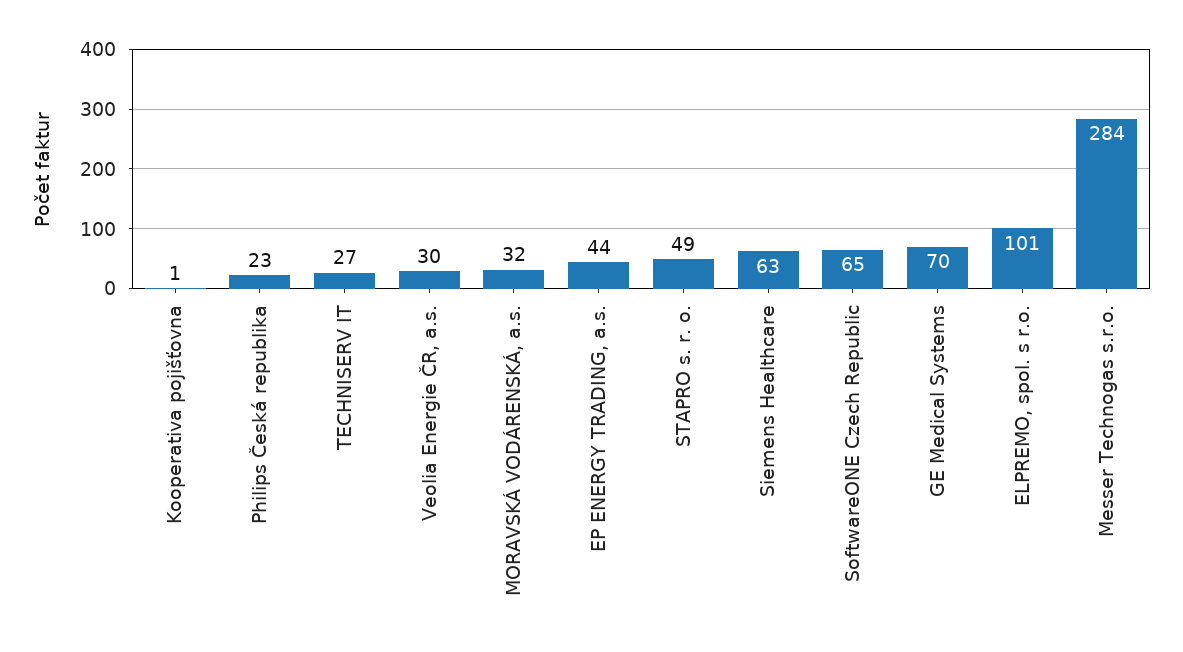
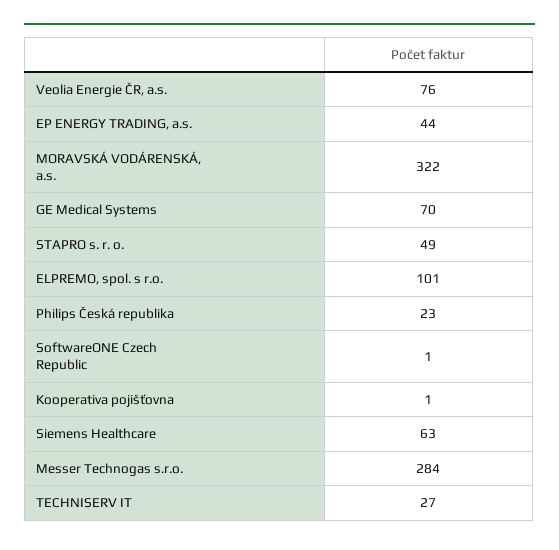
Veolia Energie ČR, a.s.: 30 -> 76
MORAVSKÁ VODÁRENSKÁ, a.s.: 32 -> 322
SoftwareONE Czech Republic: 65 -> 1

